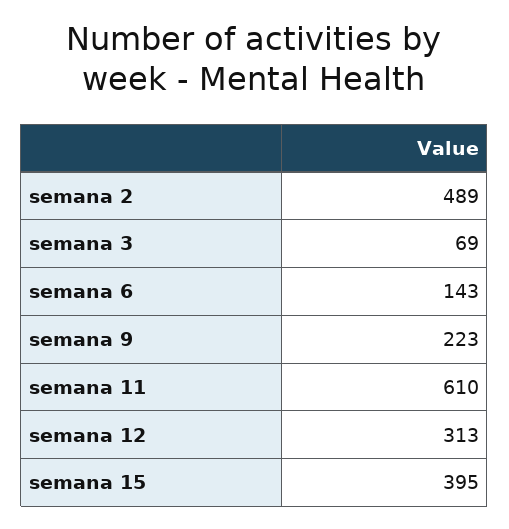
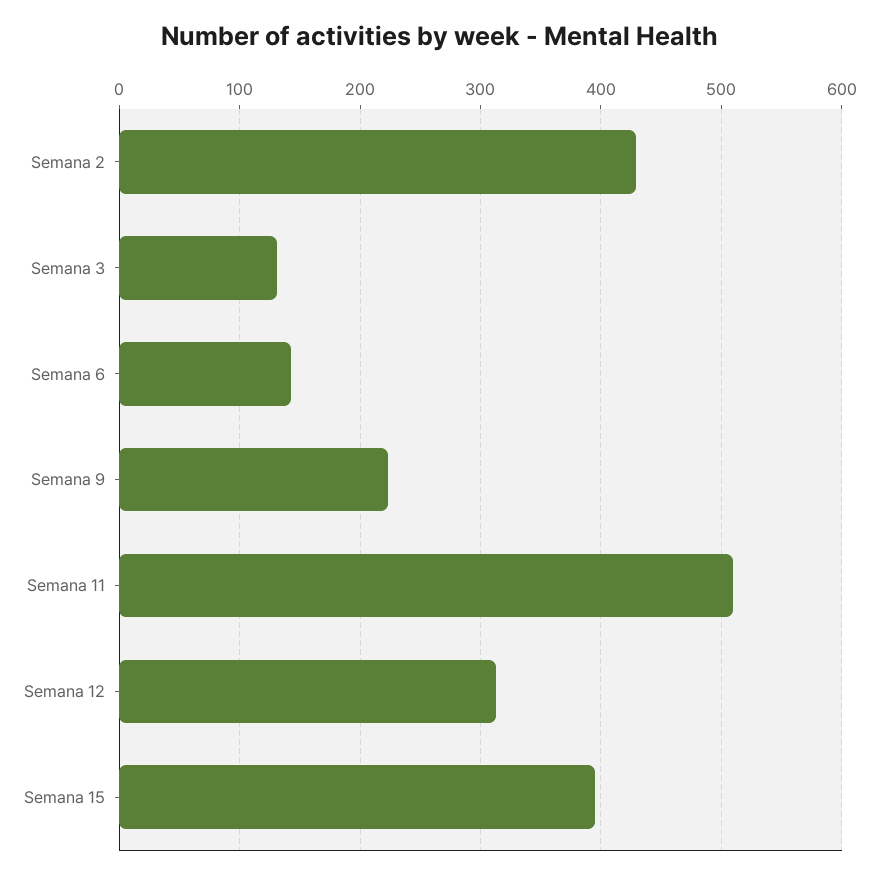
semana 2: 489 -> 430
semana 3: 69 -> 130
semana 11: 610 -> 510

